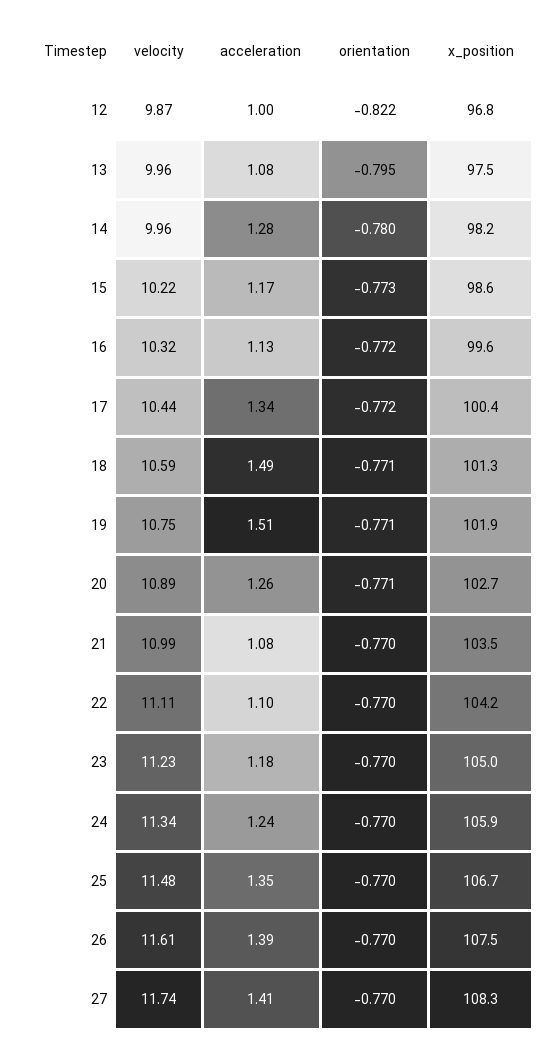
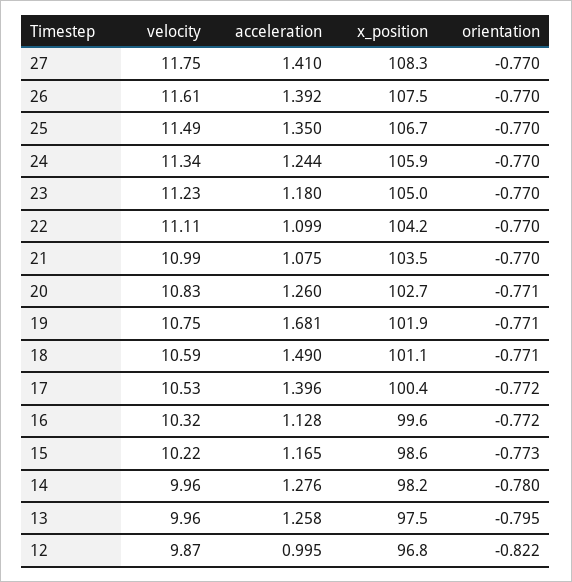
acceleration, 13: 1.08 -> 1.258
velocity, 17: 10.44 -> 10.53
acceleration, 17: 1.34 -> 1.396
x_position, 18: 101.3 -> 101.1
acceleration, 19: 1.51 -> 1.681
velocity, 20: 10.89 -> 10.83
velocity, 25: 11.48 -> 11.49
velocity, 27: 11.74 -> 11.75

